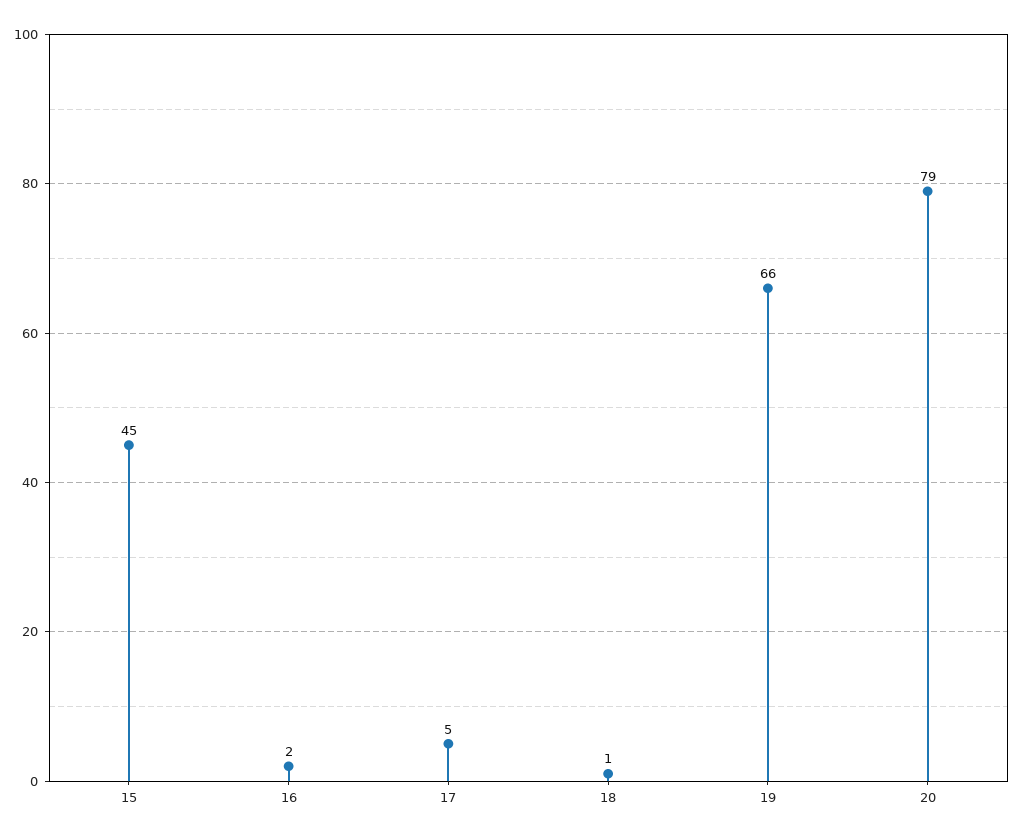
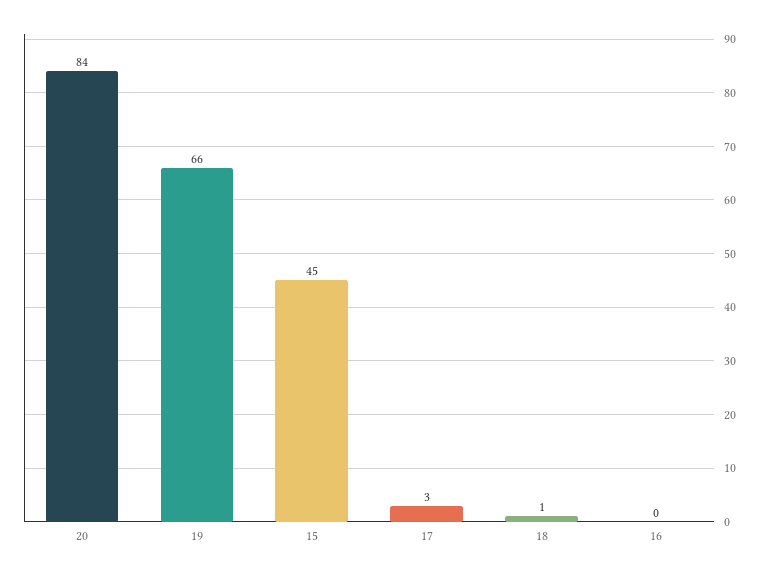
16: 2 -> 0
17: 5 -> 3
20: 79 -> 84

